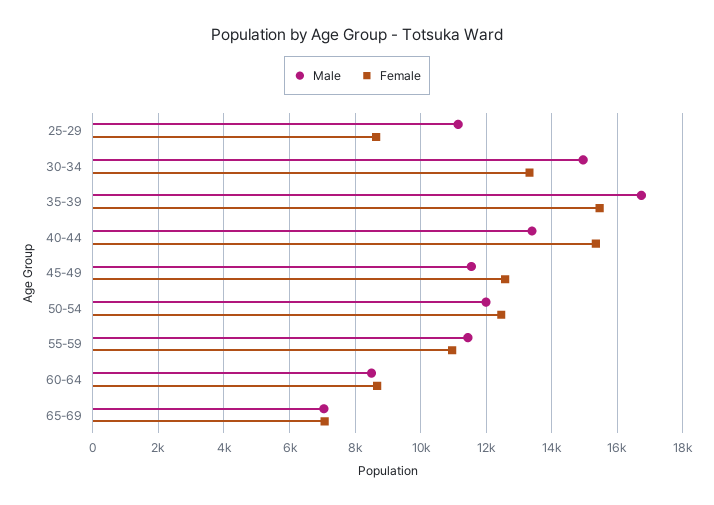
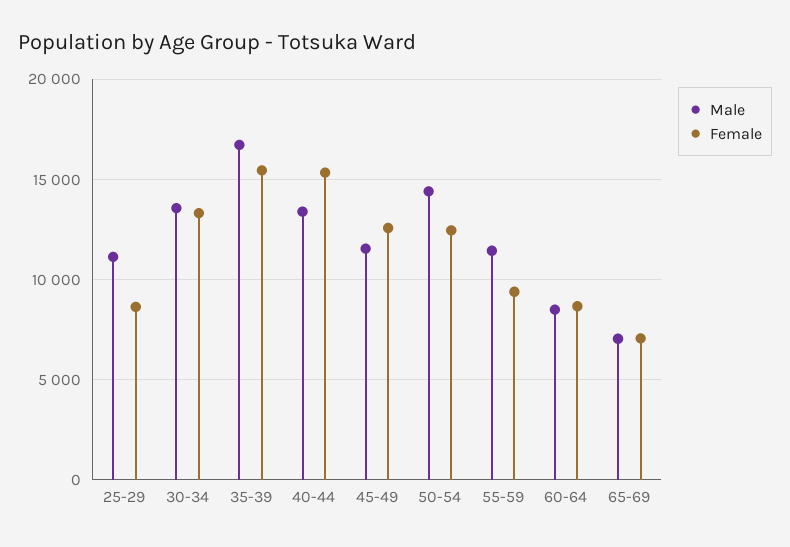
Male, 30-34: 15000 -> 13500
Male, 50-54: 12000 -> 14500
Female, 55-59: 11000 -> 9500

